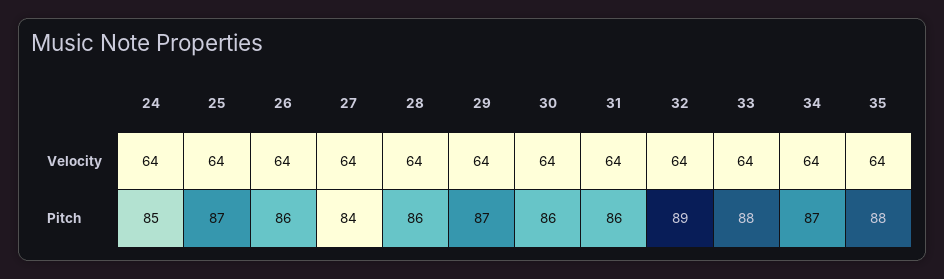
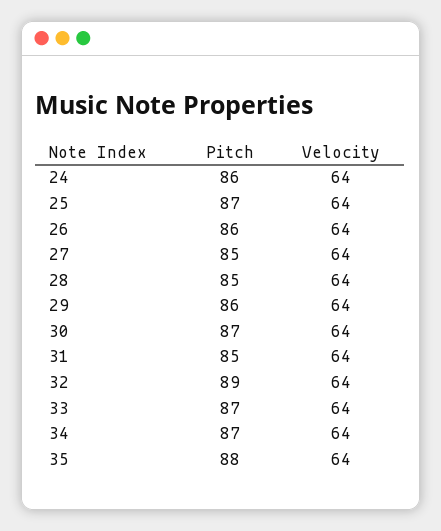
24, Pitch: 85 -> 86
27, Pitch: 84 -> 85
28, Pitch: 86 -> 85
29, Pitch: 87 -> 86
30, Pitch: 86 -> 87
31, Pitch: 86 -> 85
33, Pitch: 88 -> 87

